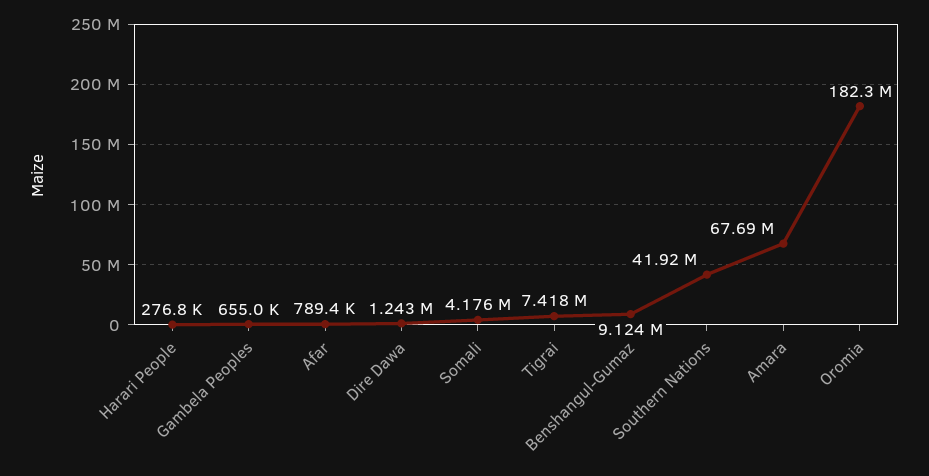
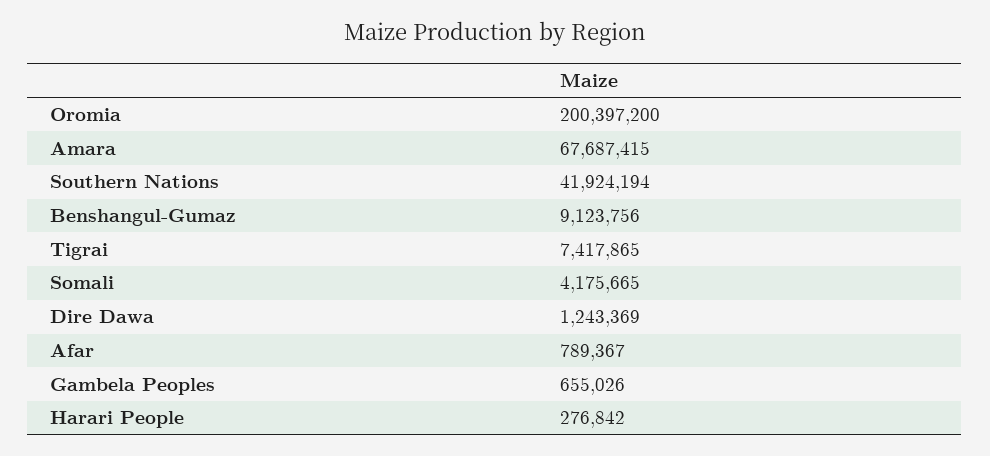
Oromia: 182300000 -> 200397200

